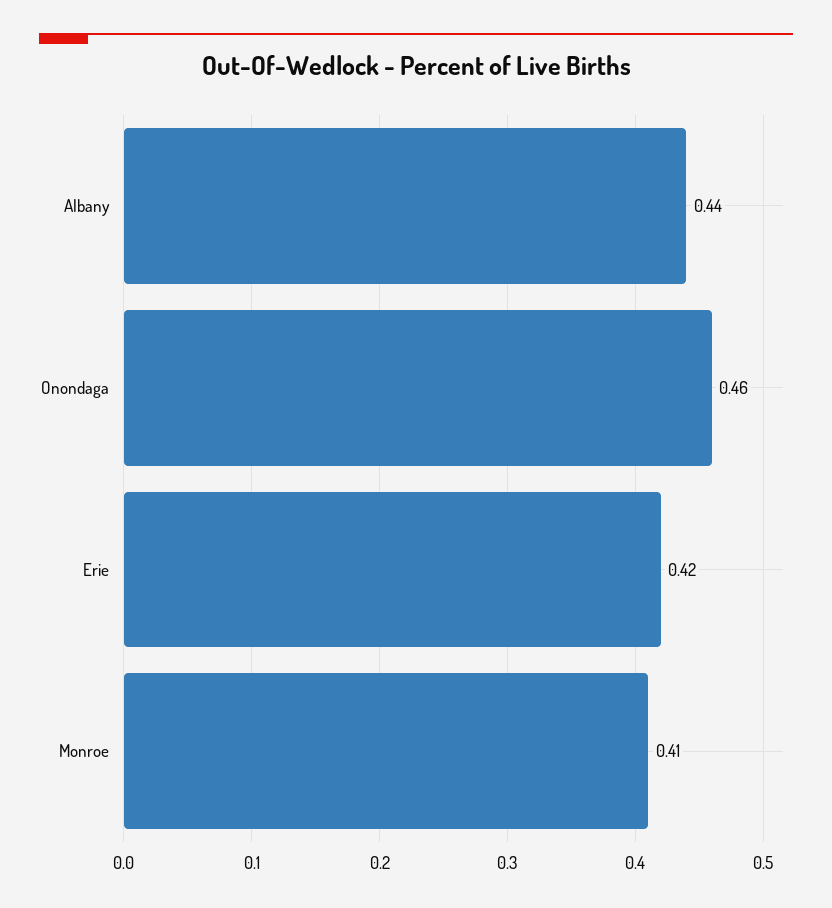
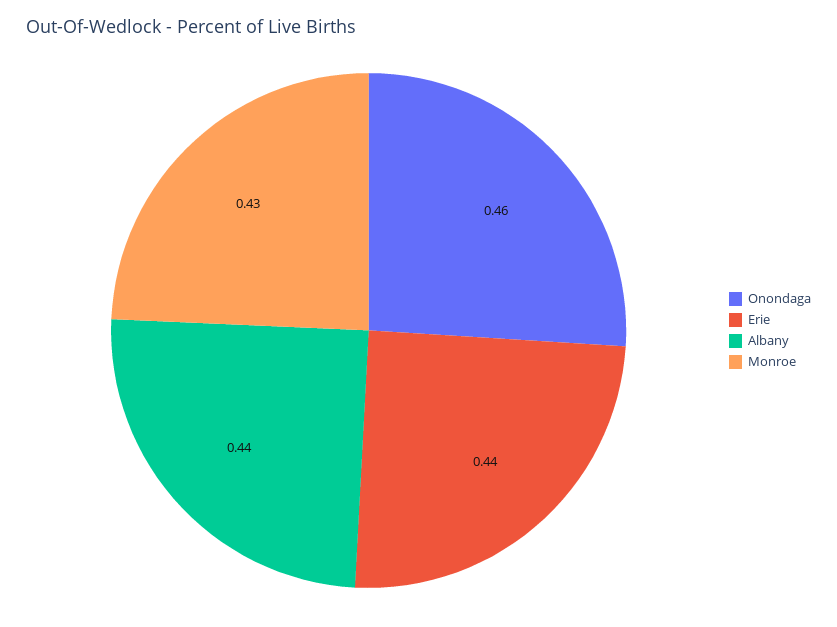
Erie: 0.42 -> 0.44
Monroe: 0.41 -> 0.43

